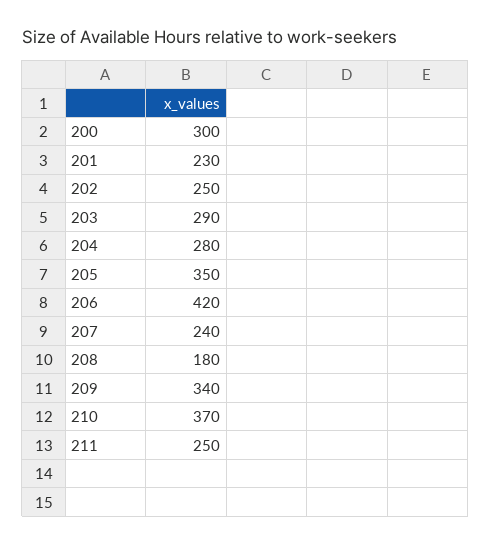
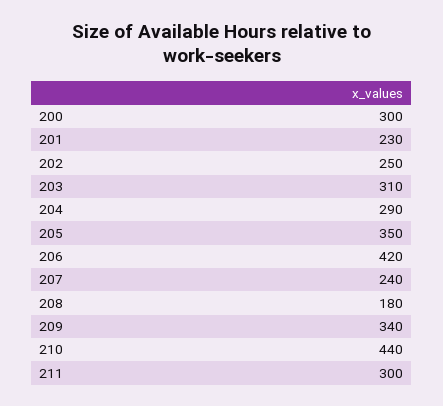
203: 290 -> 310
204: 280 -> 290
210: 370 -> 440
211: 250 -> 300

